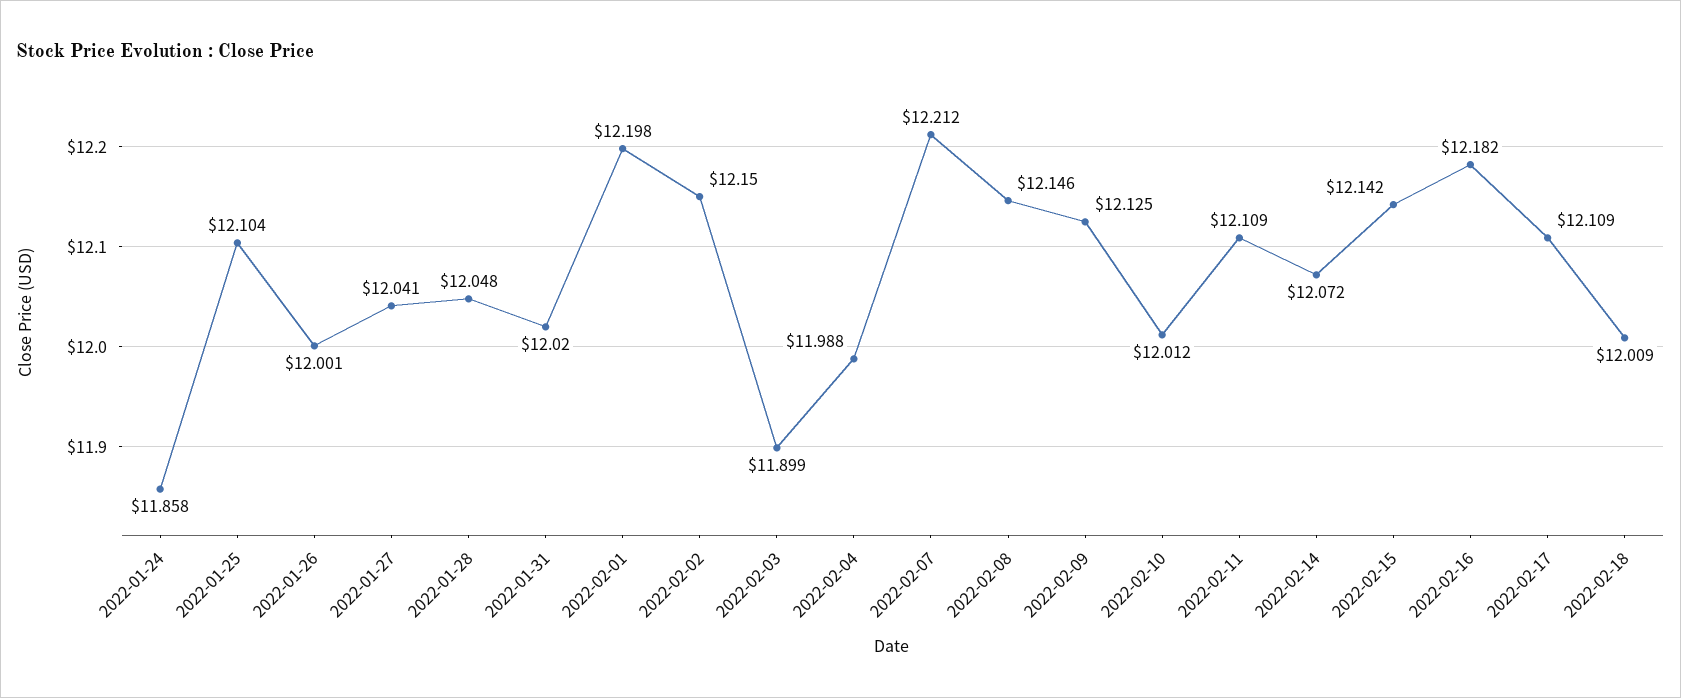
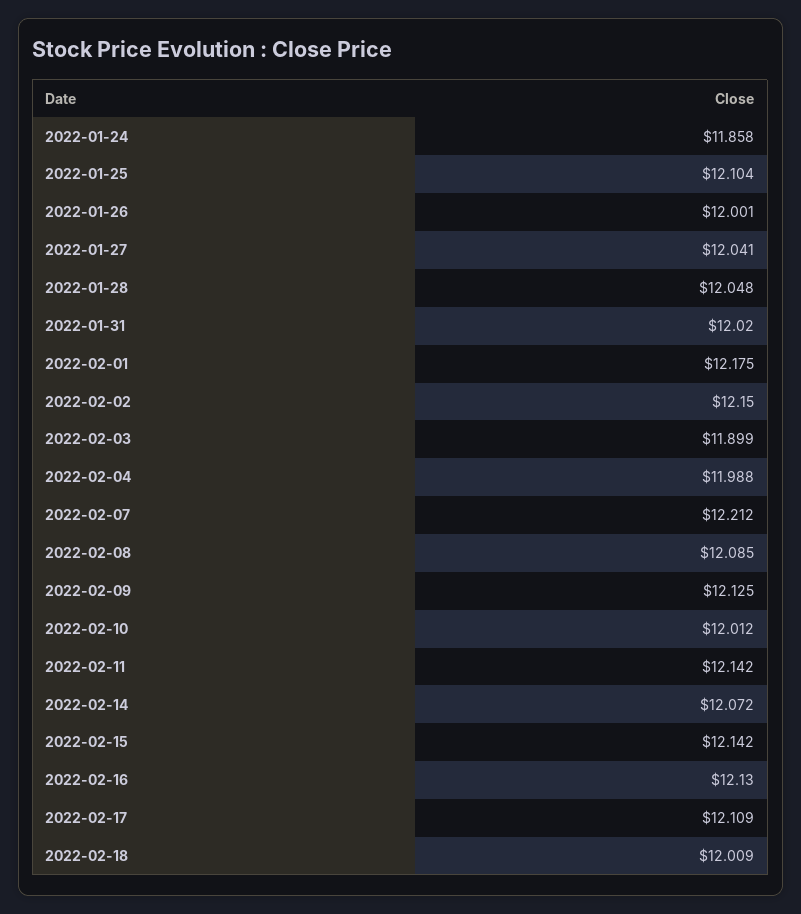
2022-02-01: 12.198 -> 12.175
2022-02-08: 12.146 -> 12.085
2022-02-11: 12.109 -> 12.142
2022-02-16: 12.182 -> 12.13

